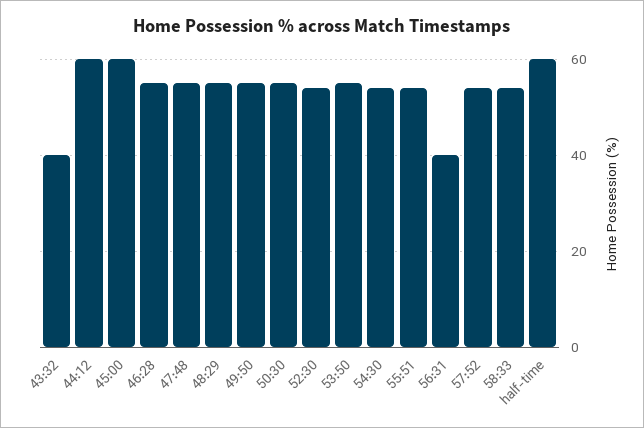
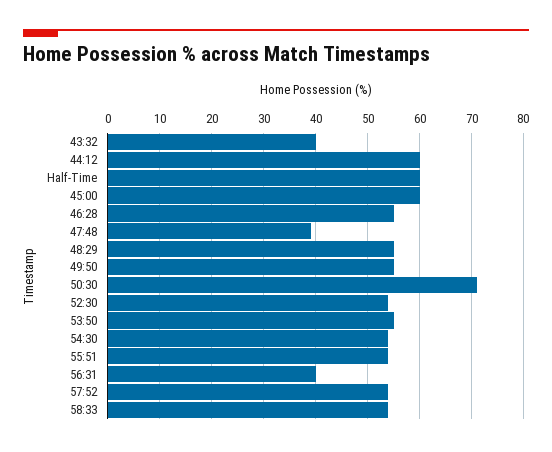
47:48: 55 -> 40
50:30: 55 -> 70

